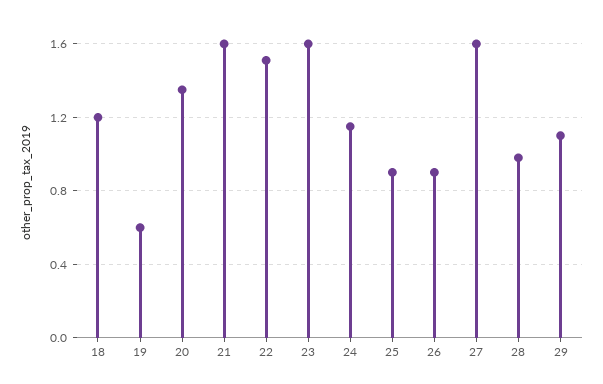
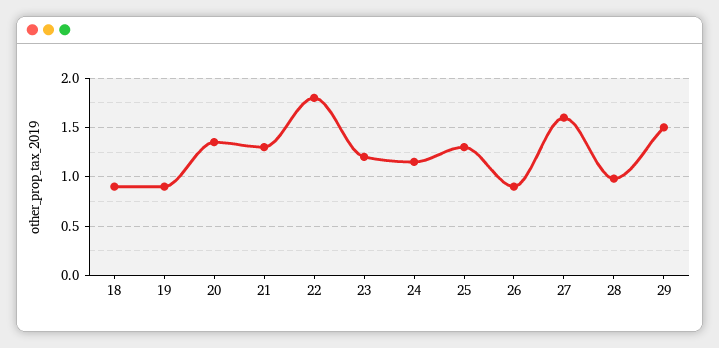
18: 1.2 -> 0.9
19: 0.6 -> 0.9
21: 1.6 -> 1.3
22: 1.5 -> 1.8
23: 1.6 -> 1.2
25: 0.9 -> 1.3
29: 1.1 -> 1.5

